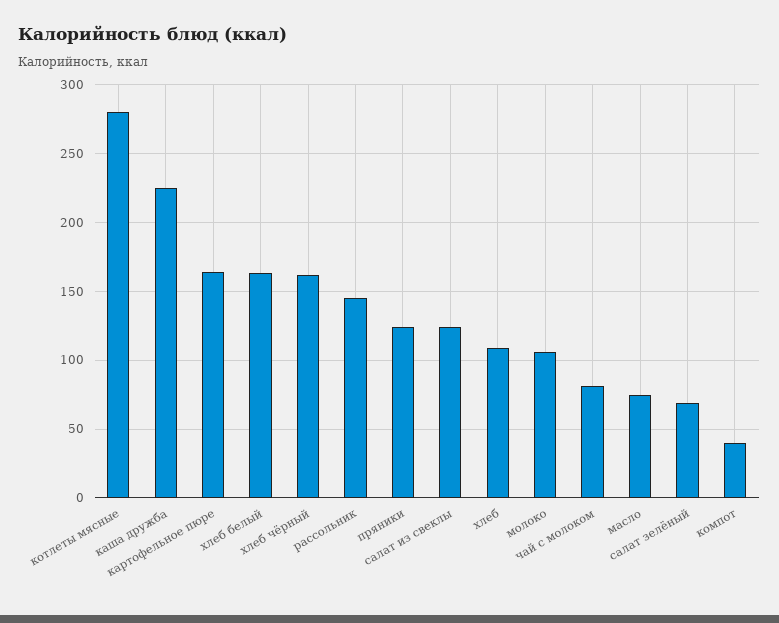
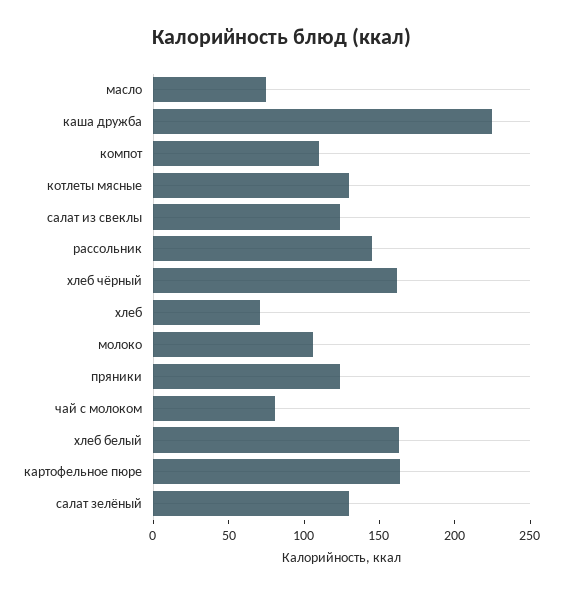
котлеты мясные: 280 -> 130
хлеб: 110 -> 70
салат зелёный: 70 -> 130
компот: 40 -> 110

